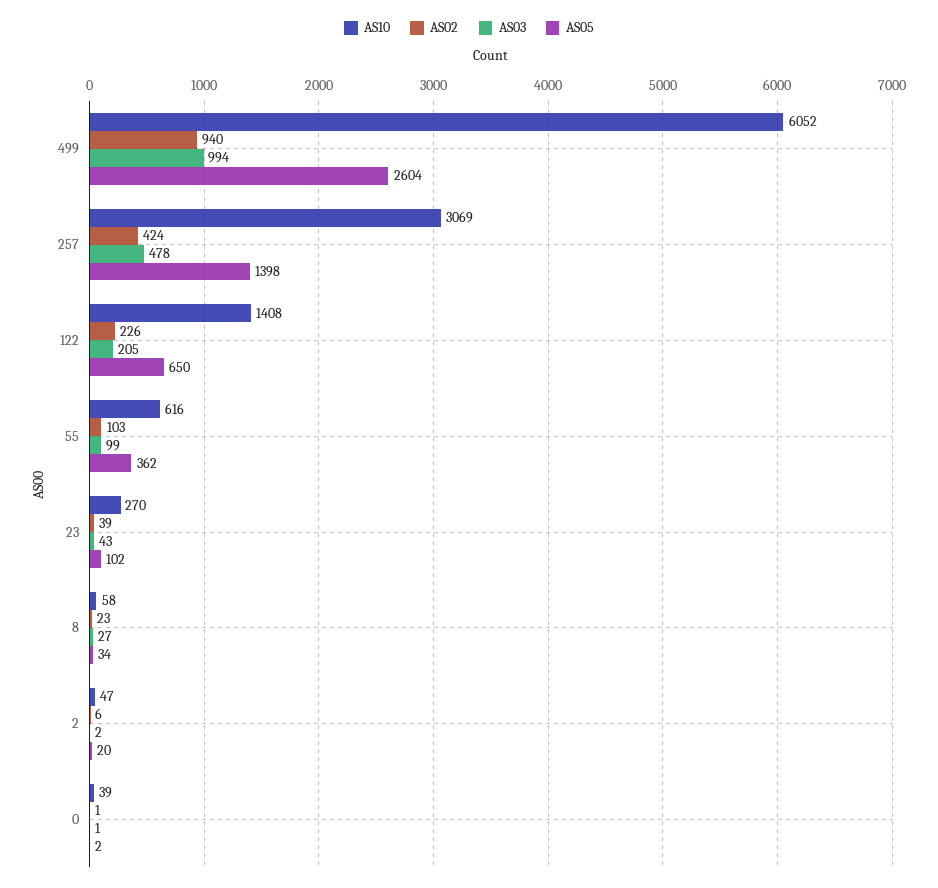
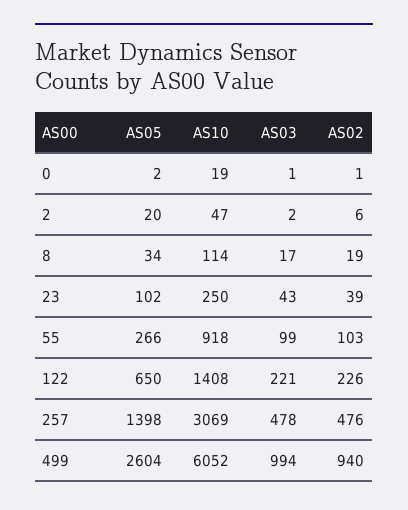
AS02, 257: 424 -> 476
AS03, 122: 205 -> 221
AS10, 55: 616 -> 918
AS05, 55: 362 -> 266
AS10, 23: 270 -> 250
AS10, 8: 58 -> 114
AS02, 8: 23 -> 19
AS03, 8: 27 -> 17
AS10, 0: 39 -> 19

